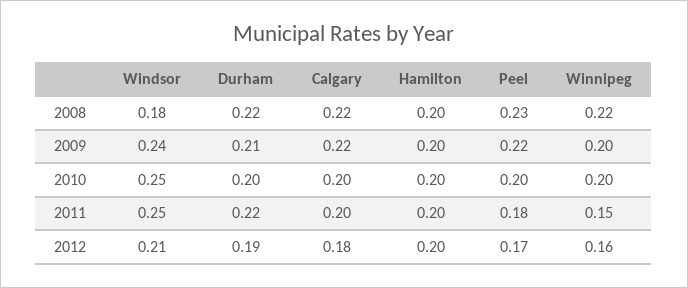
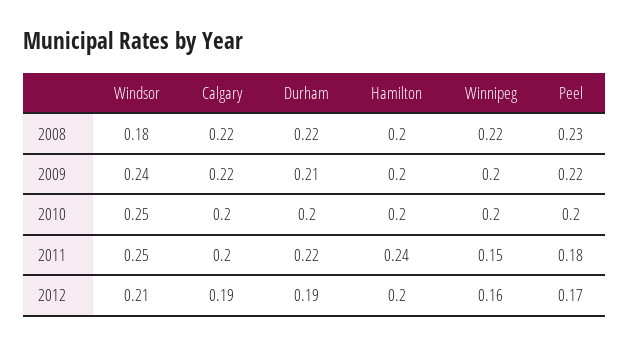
Hamilton, 2011: 0.2 -> 0.24
Calgary, 2012: 0.18 -> 0.19

